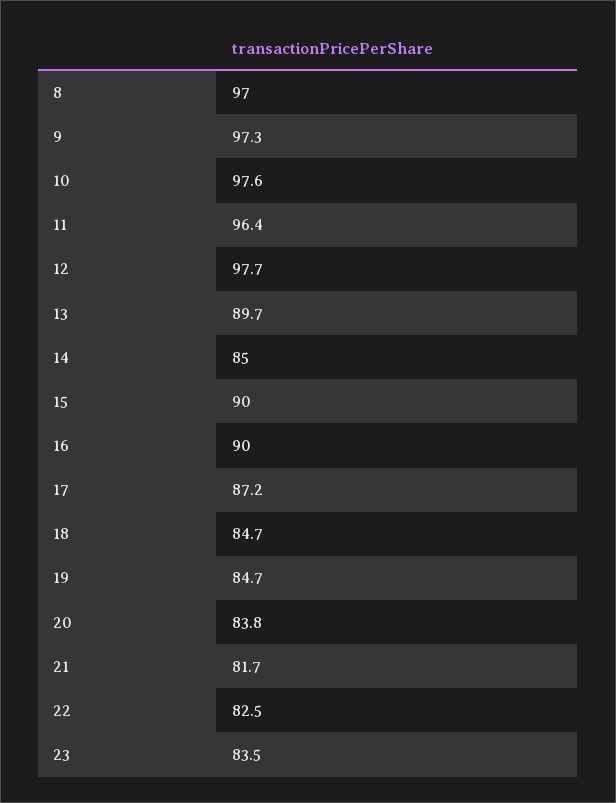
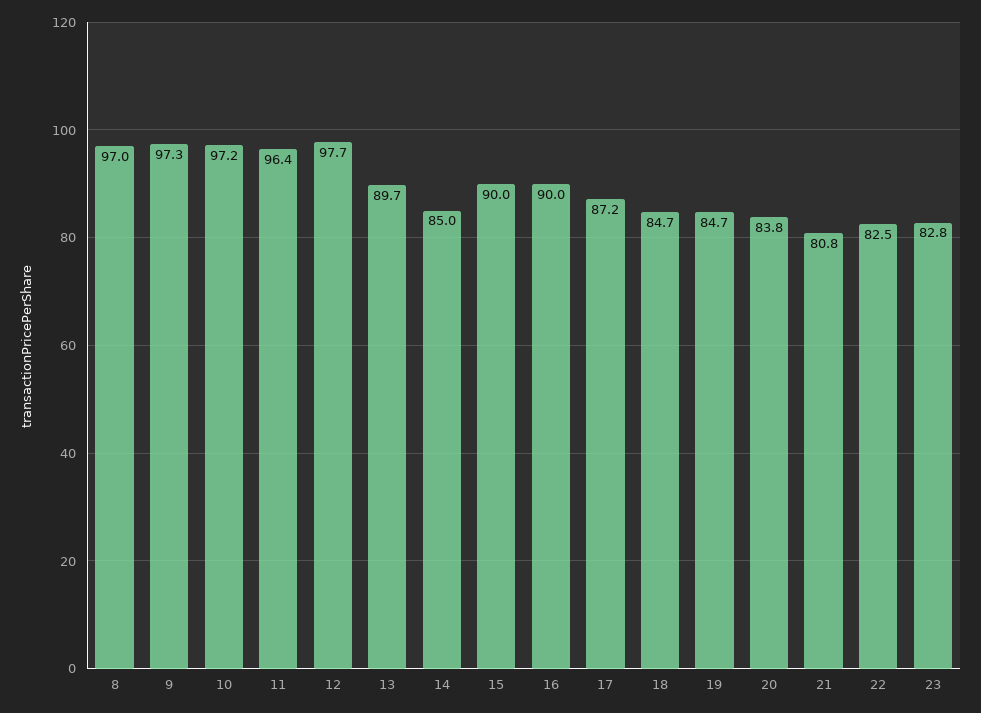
10: 97.6 -> 97.2
21: 81.7 -> 80.8
23: 83.5 -> 82.8

